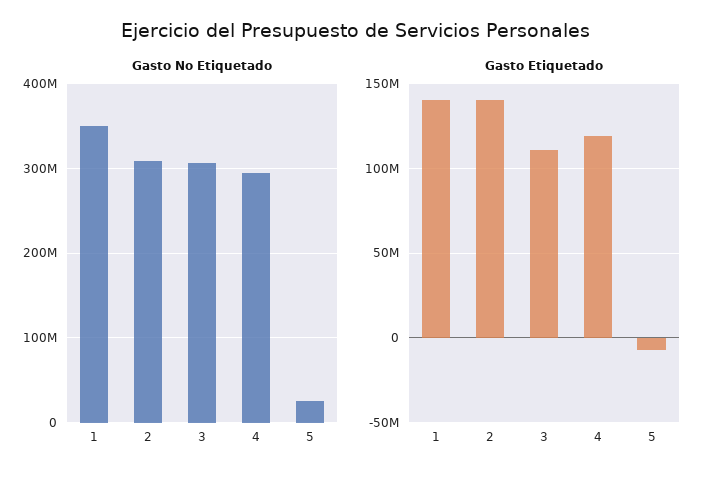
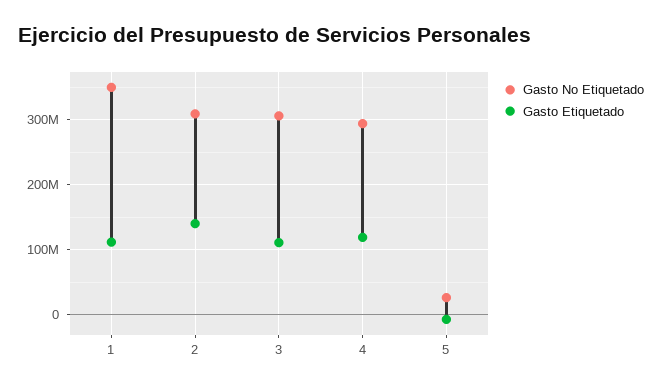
Gasto Etiquetado, 1: 140000000 -> 110000000

